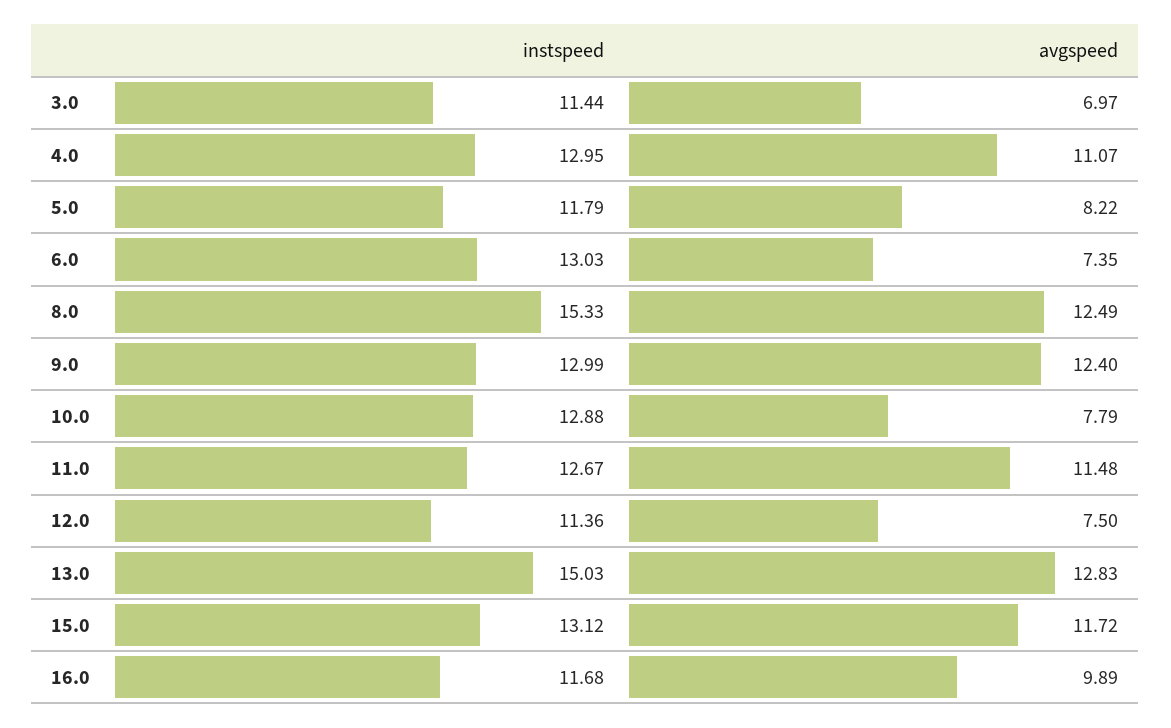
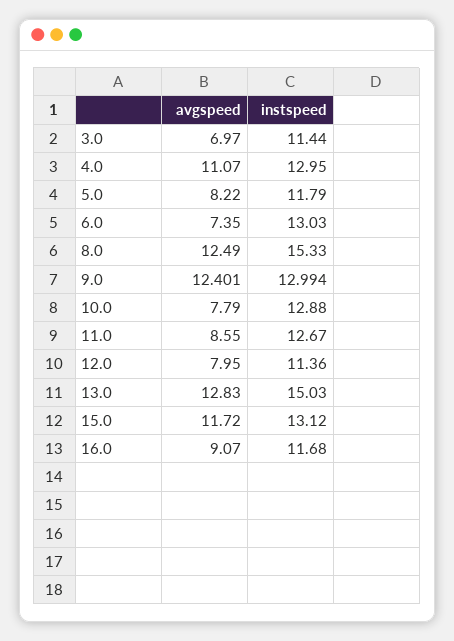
avgspeed, 11.0: 11.48 -> 8.55
avgspeed, 12.0: 7.5 -> 7.95
avgspeed, 16.0: 9.89 -> 9.07

